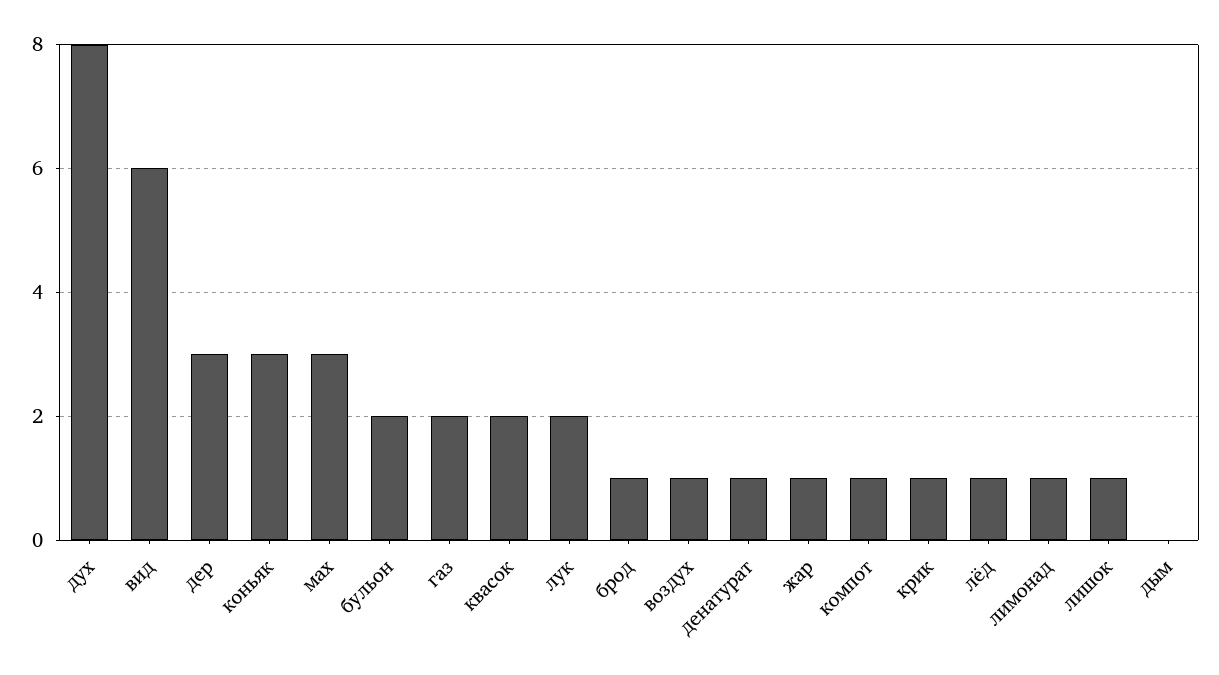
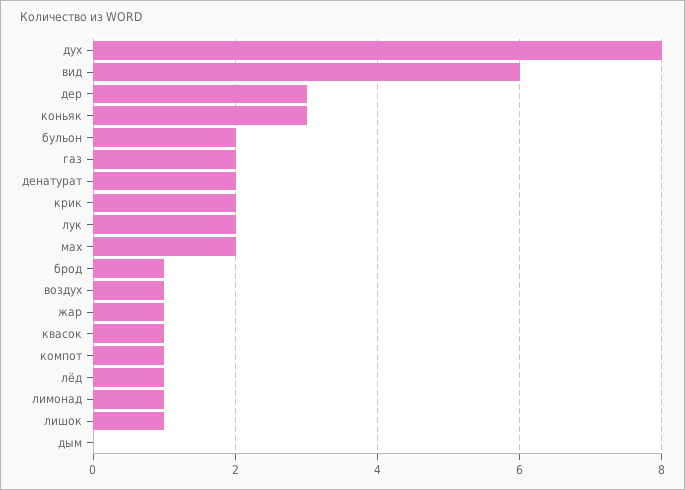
мах: 3 -> 2
квасок: 2 -> 1
денатурат: 1 -> 2
крик: 1 -> 2

